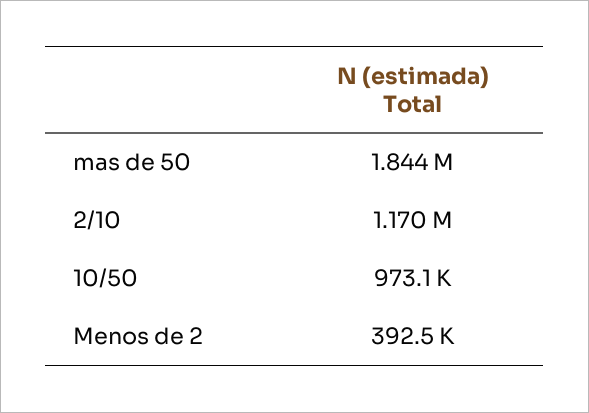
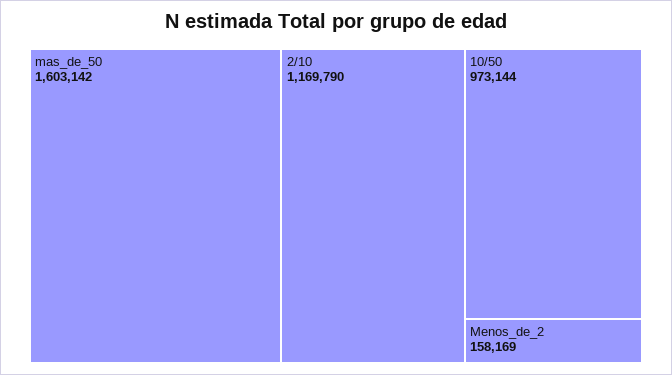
mas de 50: 1844000 -> 1603142
Menos de 2: 392500 -> 158169

